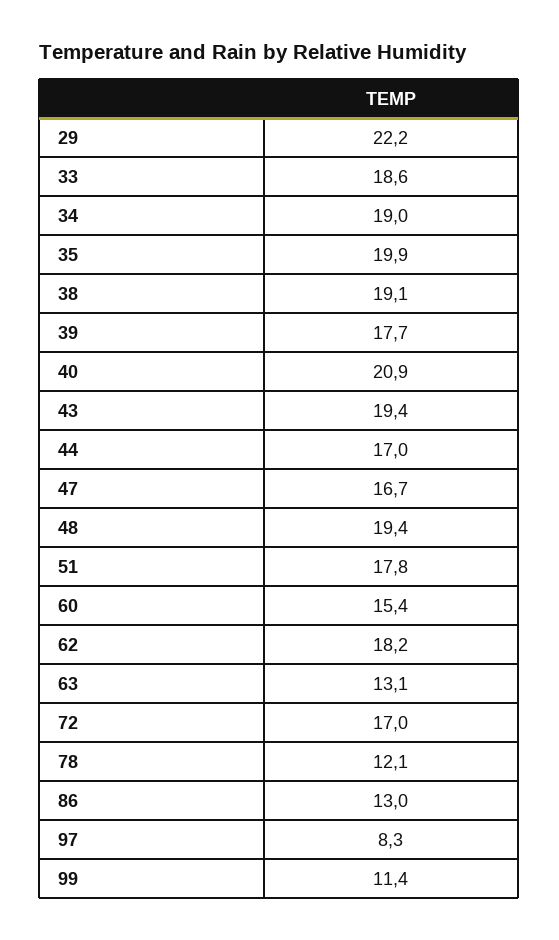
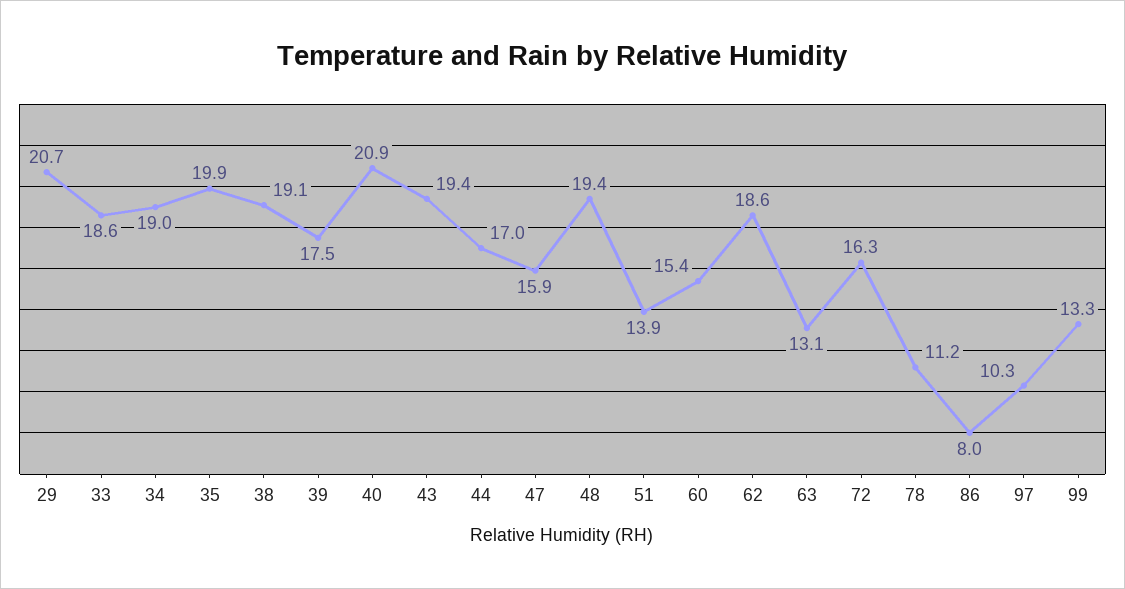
29: 22.2 -> 20.7
39: 17.7 -> 17.5
47: 16.7 -> 15.9
51: 17.8 -> 13.9
62: 18.2 -> 18.6
72: 17 -> 16.3
78: 12.1 -> 11.2
86: 13 -> 8
97: 8.3 -> 10.3
99: 11.4 -> 13.3

